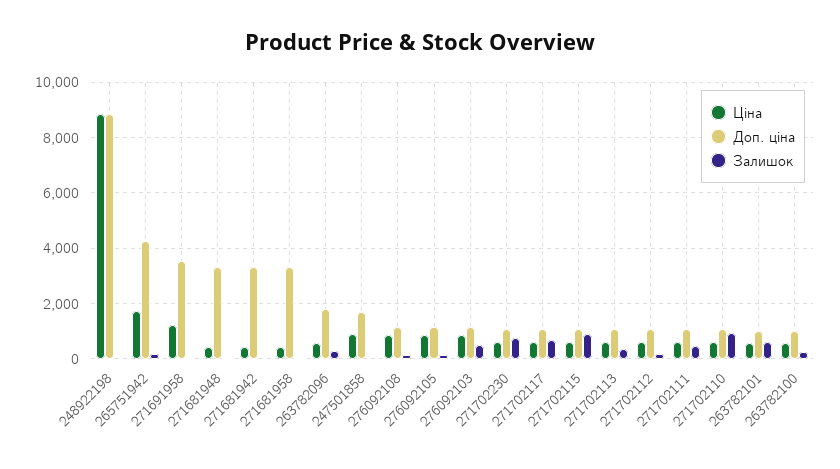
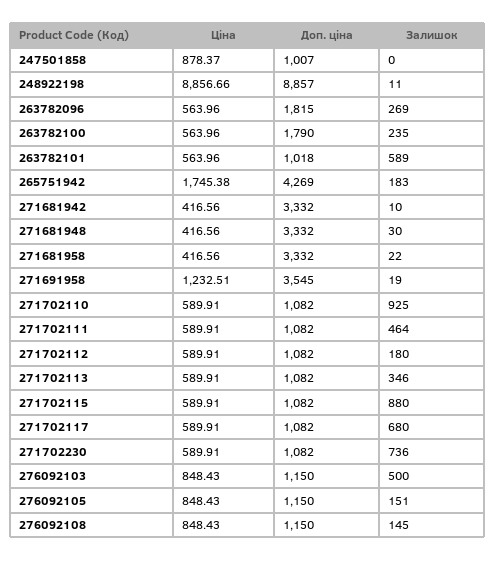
Доп. ціна, 247501858: 1750 -> 1007
Доп. ціна, 263782100: 1000 -> 1790

